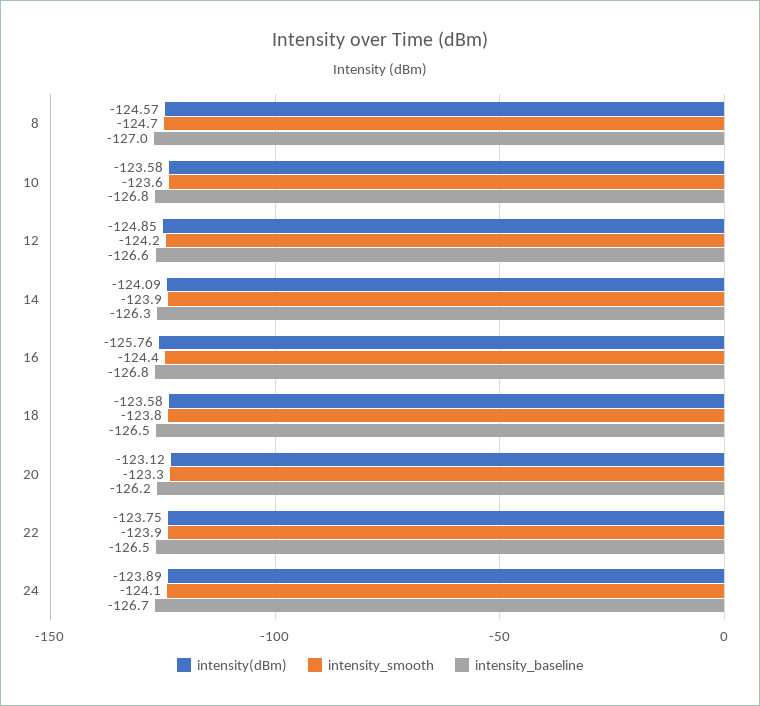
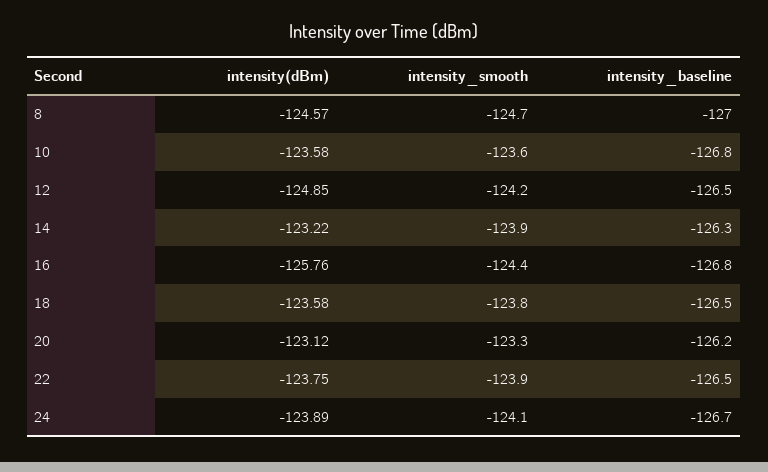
intensity_baseline, 12: -126.6 -> -126.5
intensity(dBm), 14: -124.09 -> -123.22

